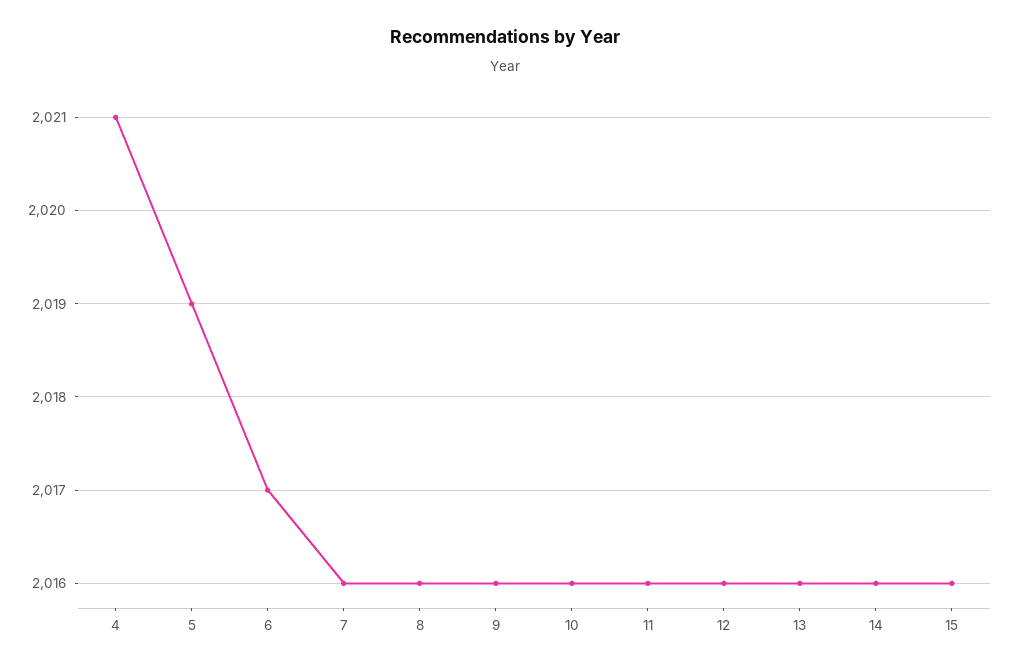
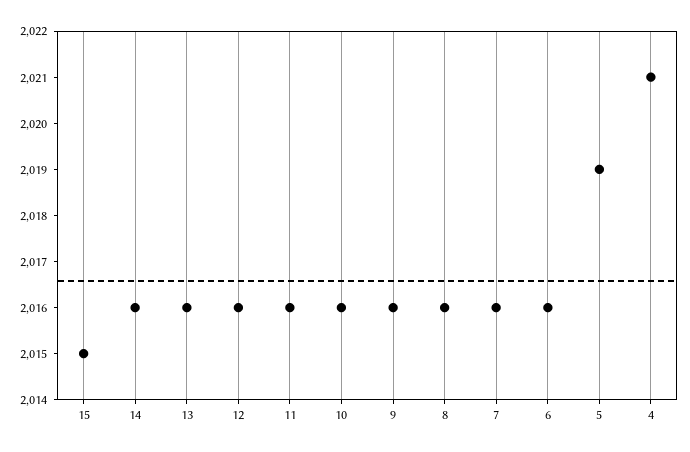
6: 2017 -> 2016
15: 2016 -> 2015

